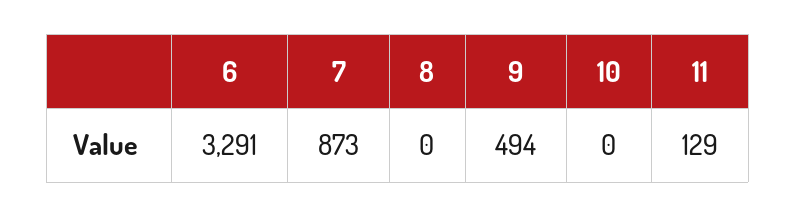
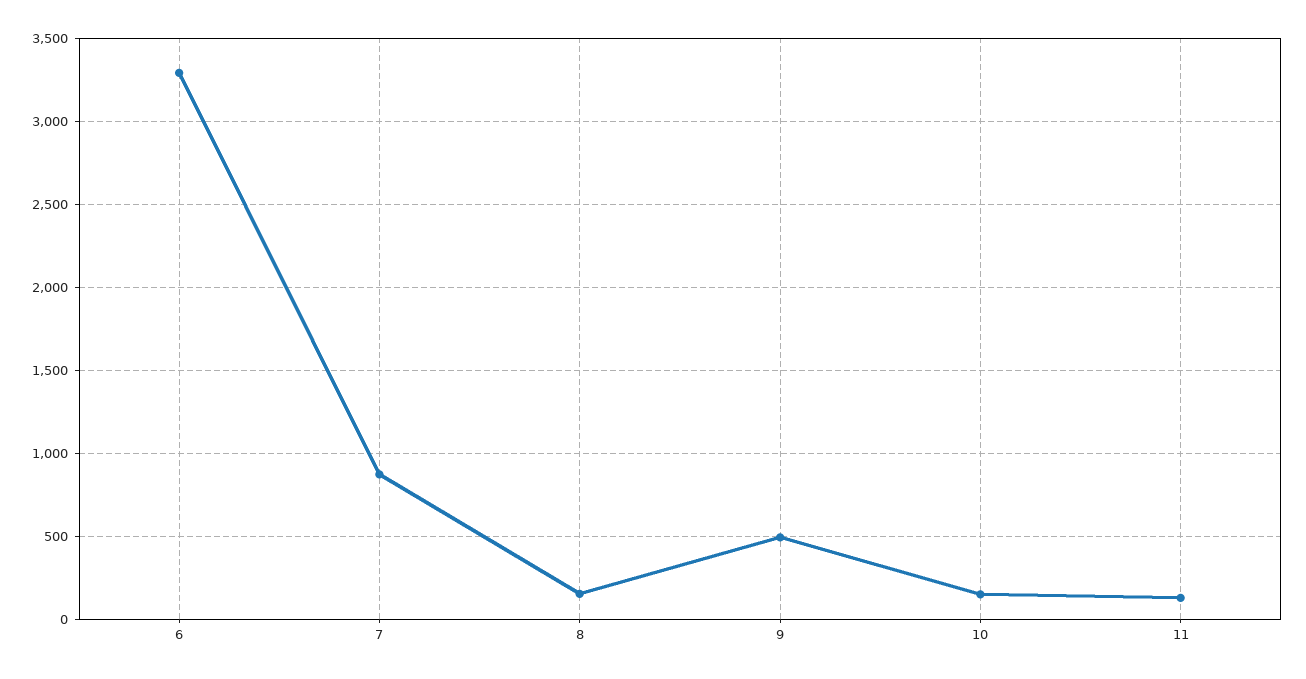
8: 0 -> 150
10: 0 -> 150

